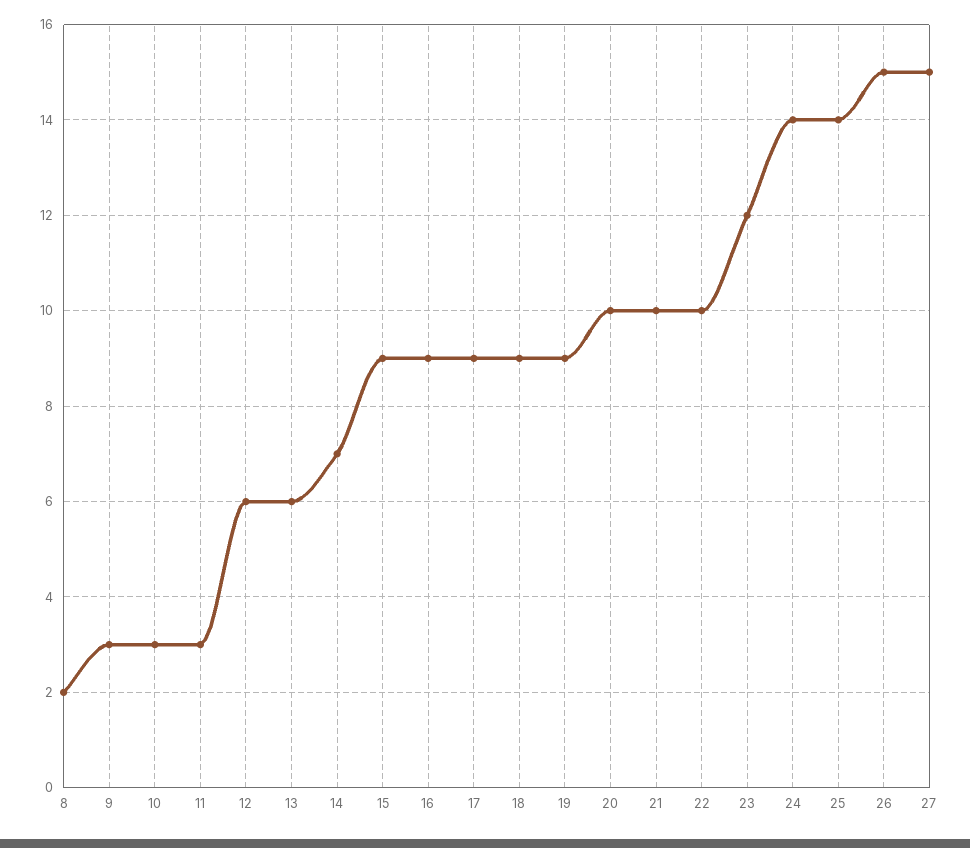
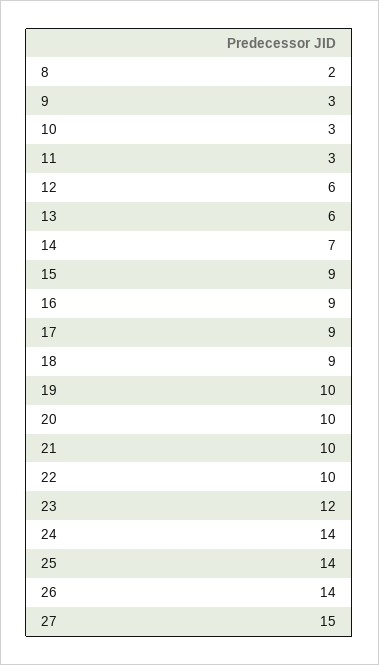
19: 9 -> 10
26: 15 -> 14

